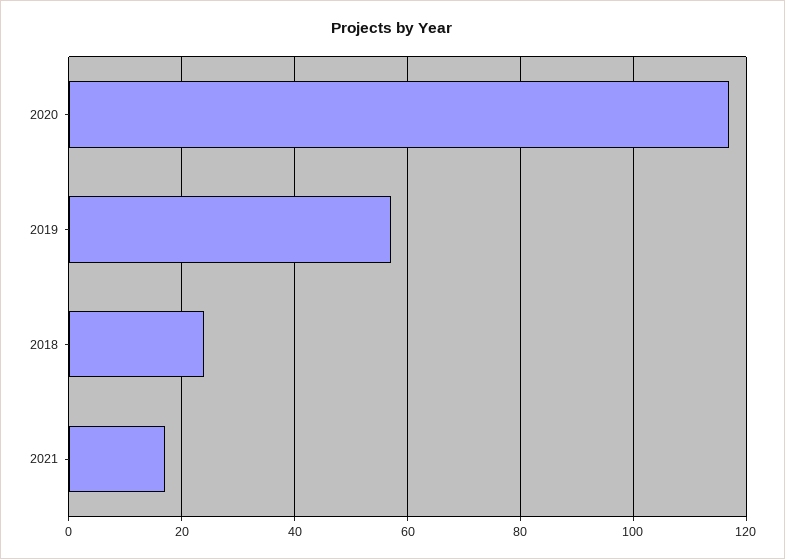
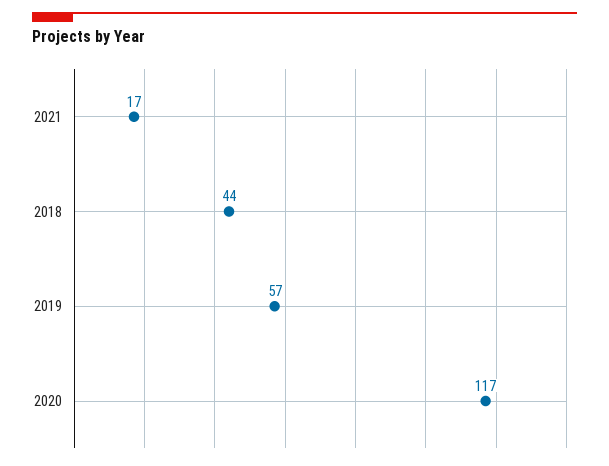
2018: 25 -> 44

